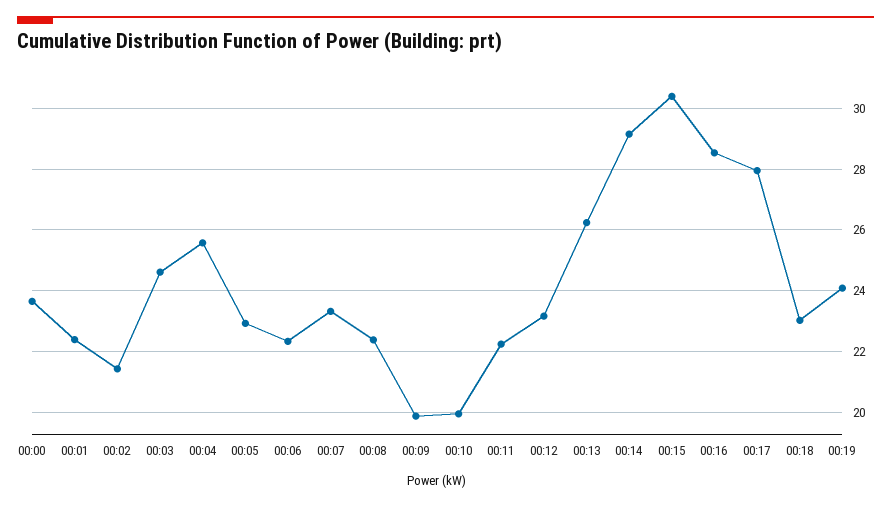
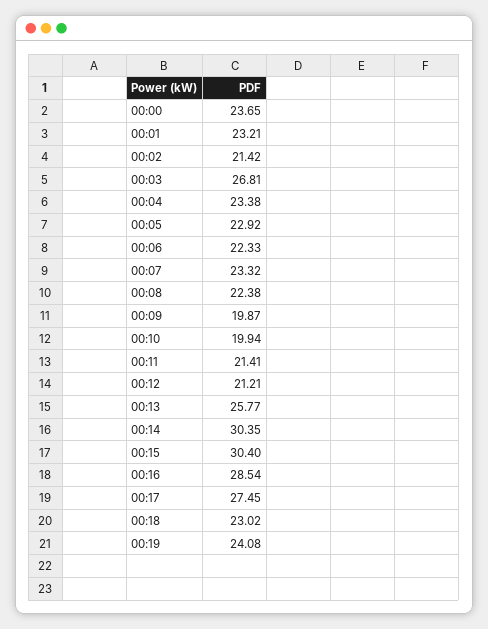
00:01: 22.4 -> 23.21
00:03: 24.6 -> 26.81
00:04: 25.6 -> 23.38
00:11: 22.2 -> 21.41
00:12: 23.2 -> 21.21
00:13: 26.2 -> 25.77
00:14: 29.2 -> 30.35
00:17: 28 -> 27.45

